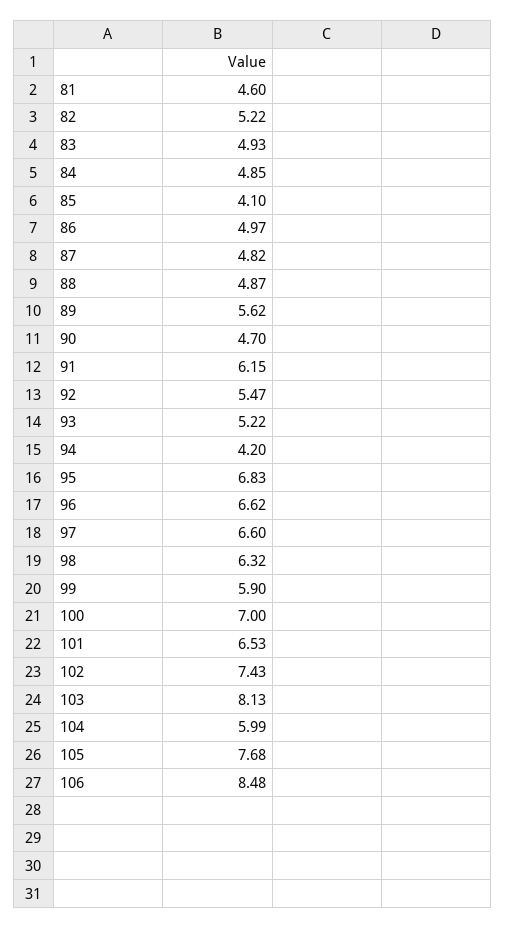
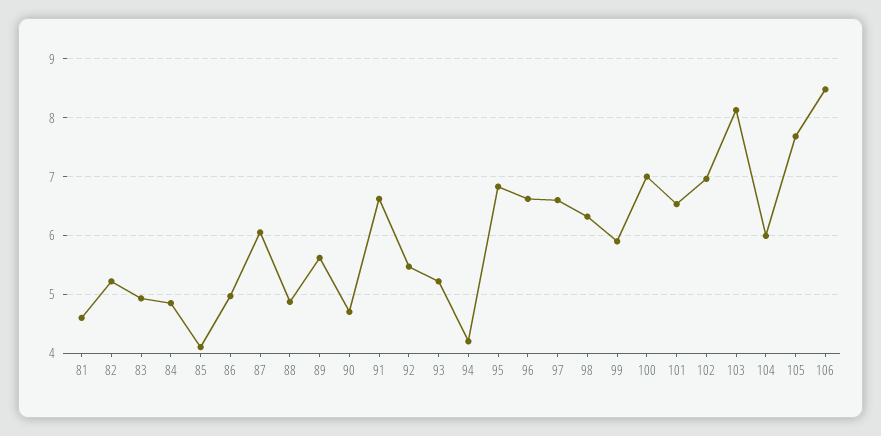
87: 4.82 -> 6
91: 6.15 -> 6.6
102: 7.43 -> 7

